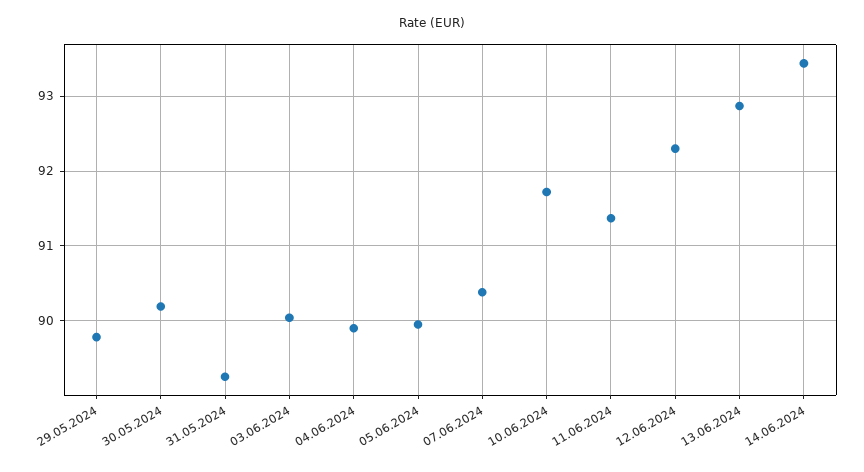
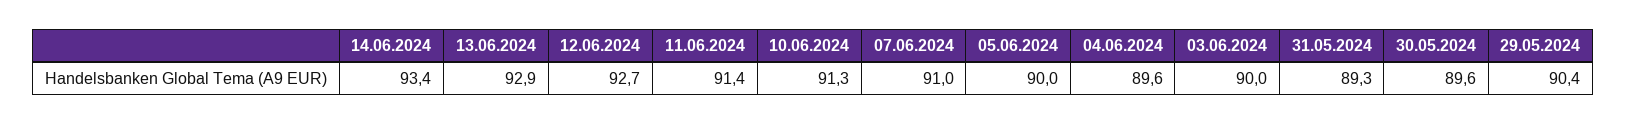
29.05.2024: 89.8 -> 90.4
30.05.2024: 90.2 -> 89.6
04.06.2024: 89.9 -> 89.6
07.06.2024: 90.4 -> 91
10.06.2024: 91.7 -> 91.3
12.06.2024: 92.3 -> 92.7

